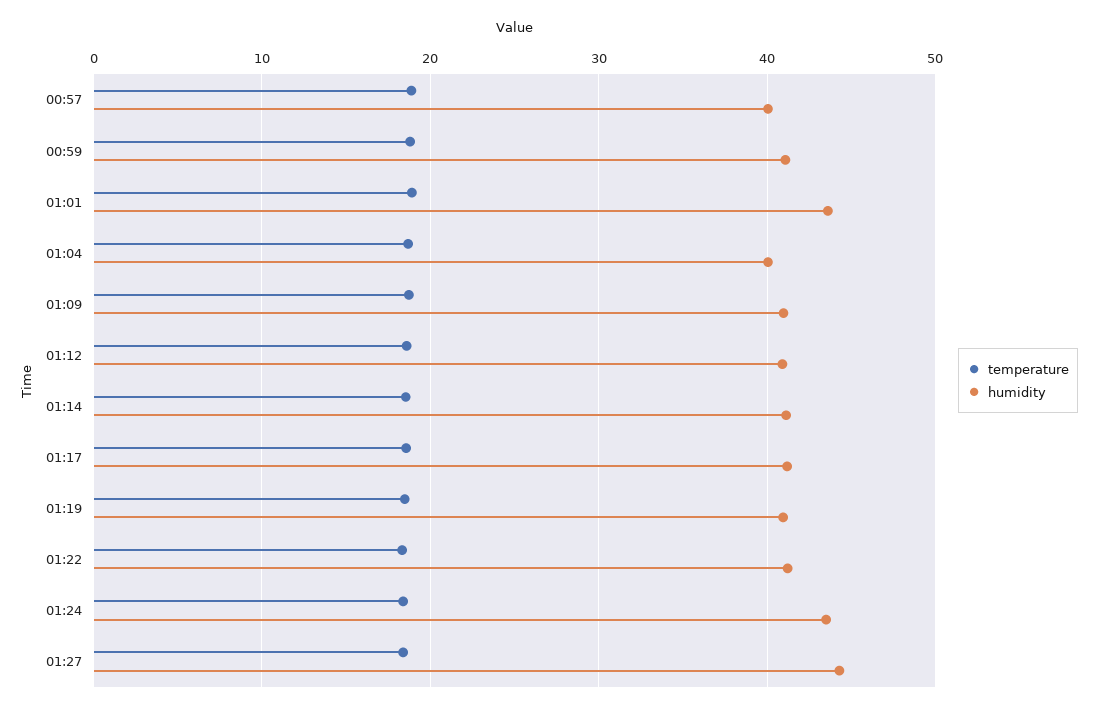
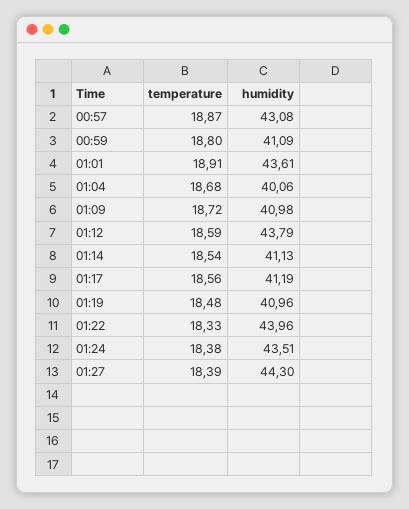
humidity, 00:57: 40 -> 43.08
humidity, 01:12: 41 -> 43.79
humidity, 01:22: 41 -> 43.96

